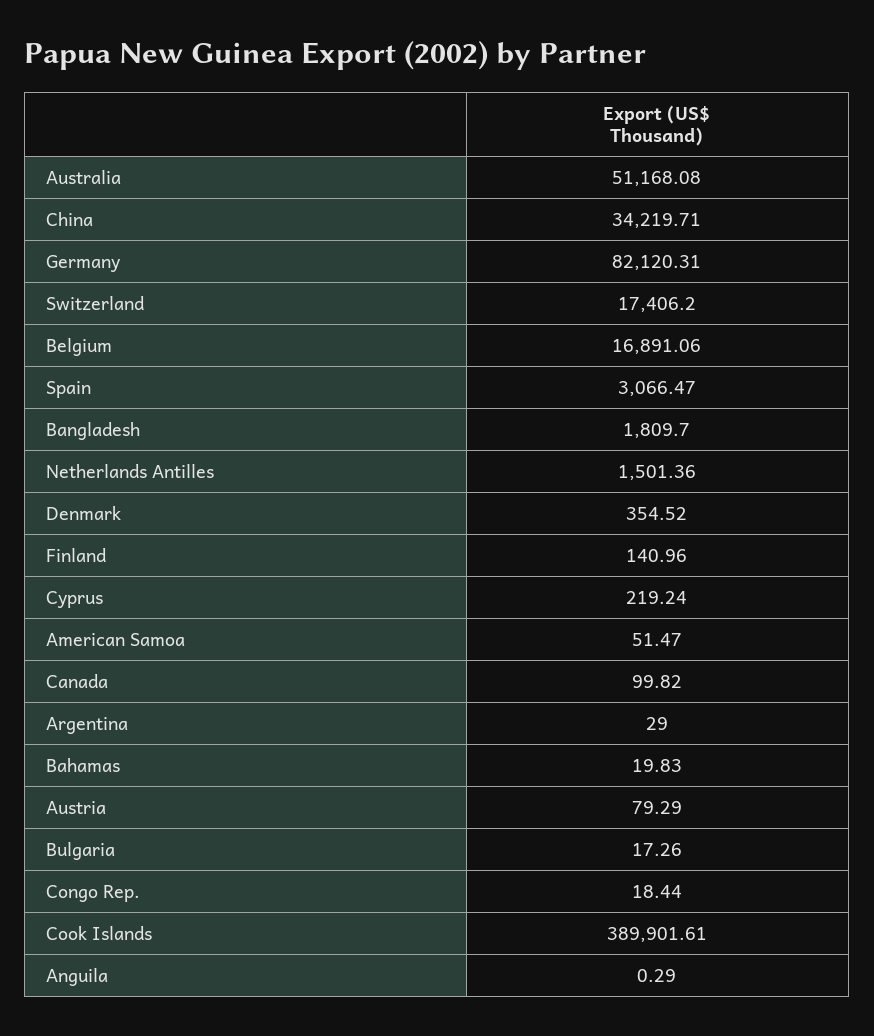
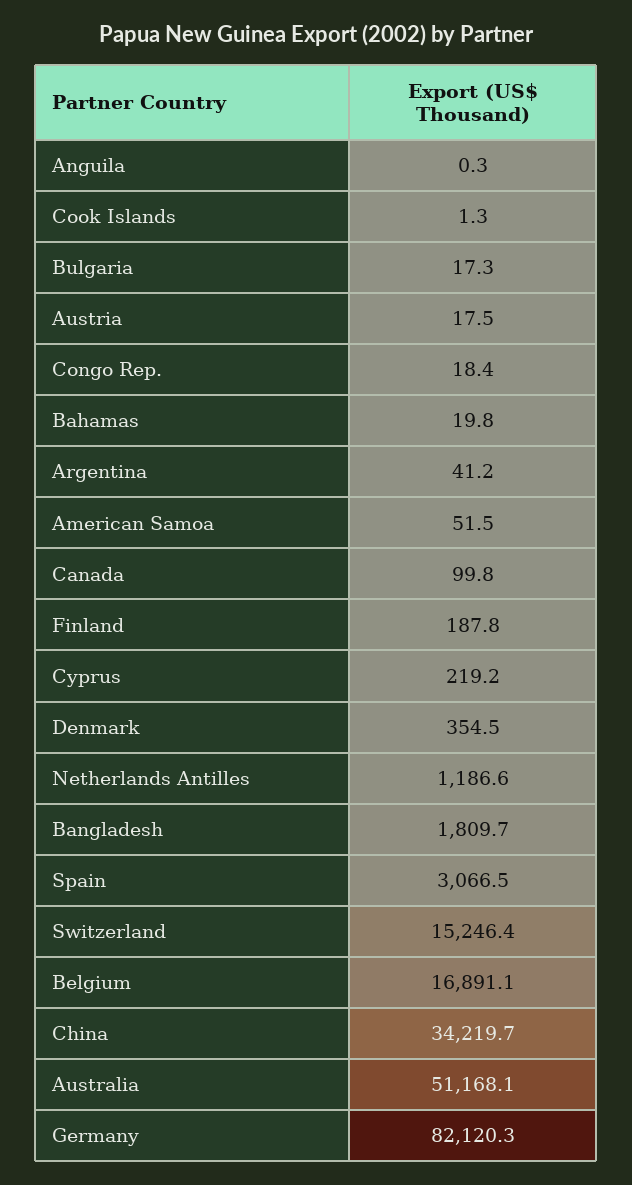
Switzerland: 17406.2 -> 15246.4
Netherlands Antilles: 1501.36 -> 1186.6
Finland: 140.96 -> 187.8
Argentina: 29 -> 41.2
Austria: 79.29 -> 17.5
Cook Islands: 389901.61 -> 1.3

